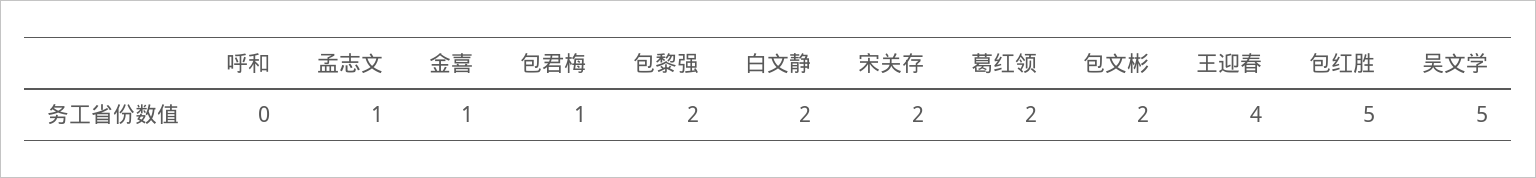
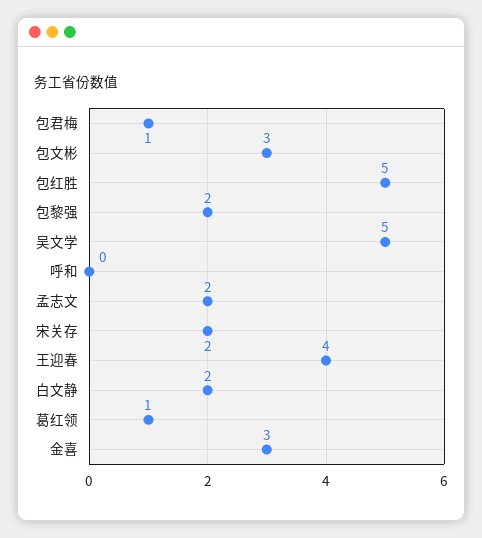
孟志文: 1 -> 2
金喜: 1 -> 3
葛红领: 2 -> 1
包文彬: 2 -> 3

